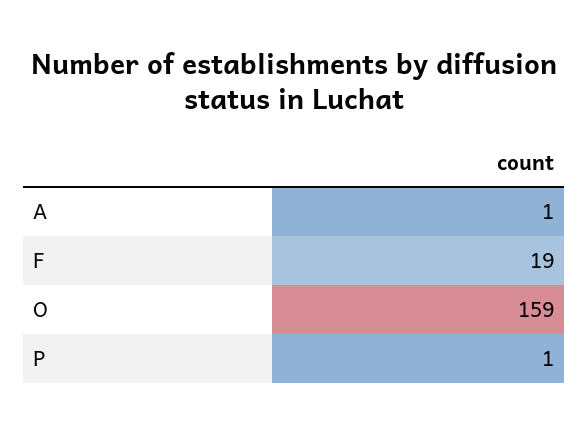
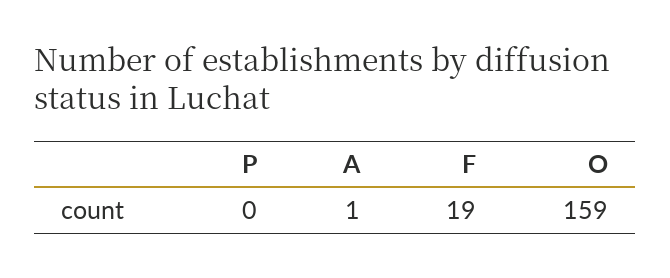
P: 1 -> 0

